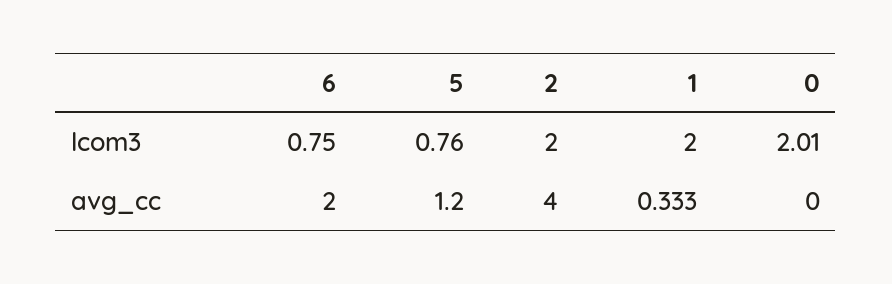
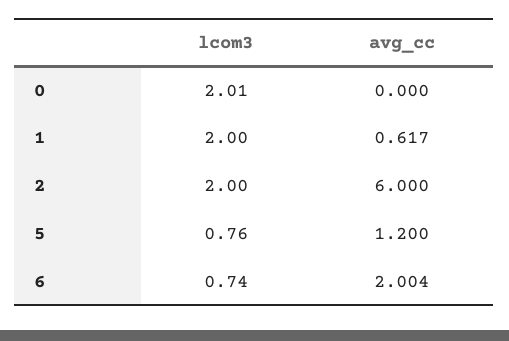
6, lcom3: 0.75 -> 0.74
6, avg_cc: 2 -> 2.004
2, avg_cc: 4 -> 6
1, avg_cc: 0.333 -> 0.617

